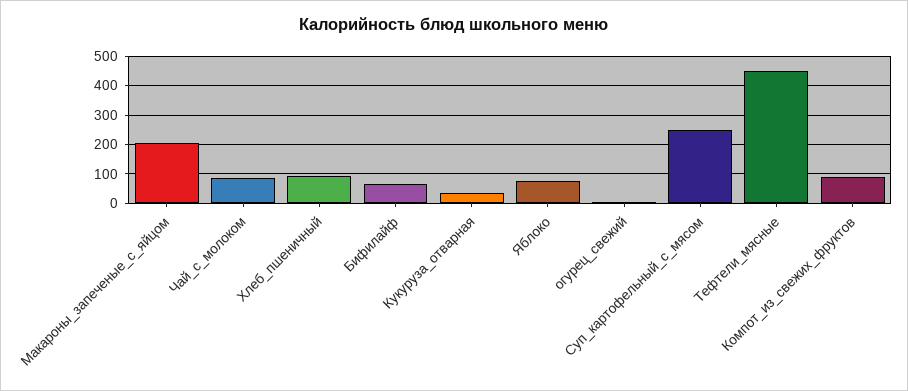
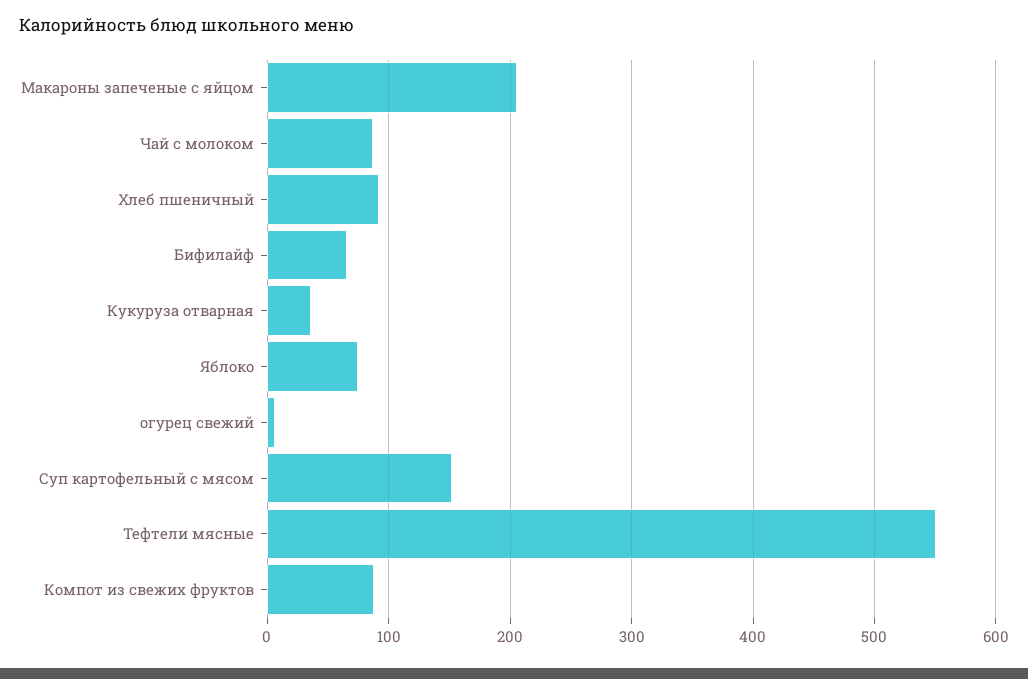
Суп_картофельный_с_мясом: 250 -> 150
Тефтели_мясные: 450 -> 550

